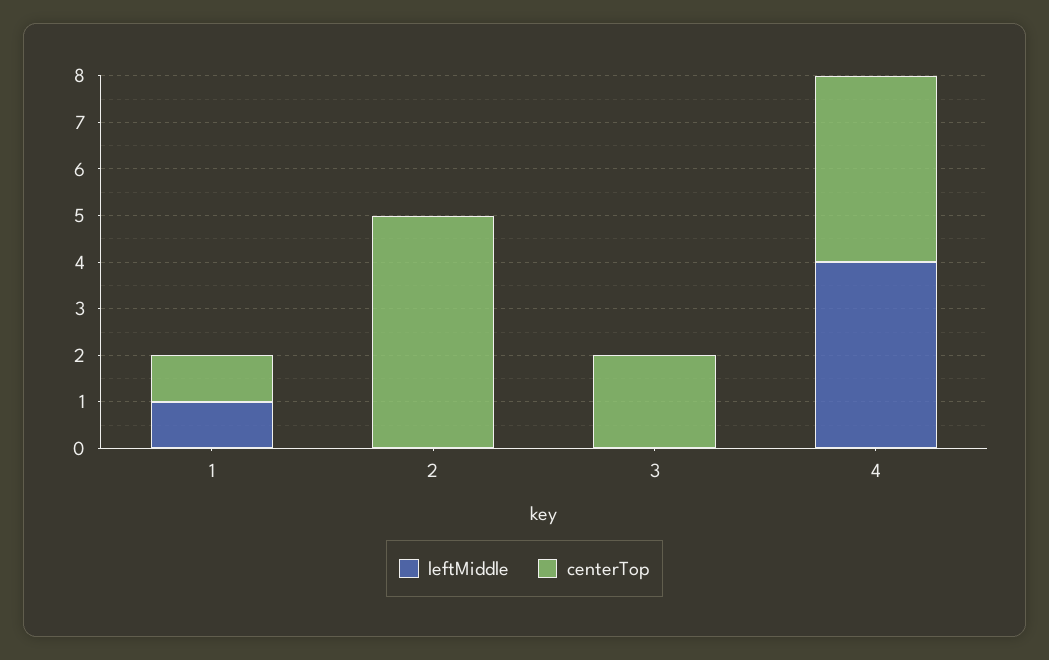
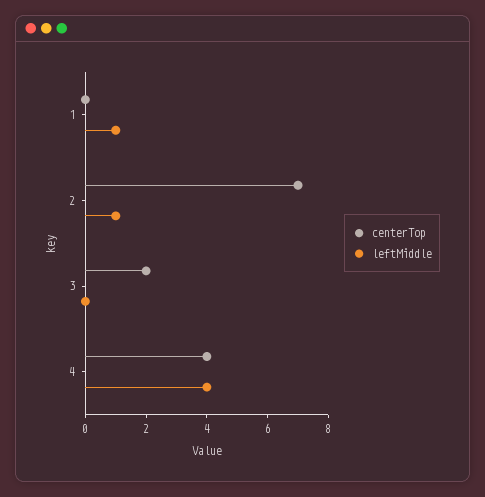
centerTop, 1: 1 -> 0
leftMiddle, 2: 0 -> 1
centerTop, 2: 5 -> 7

